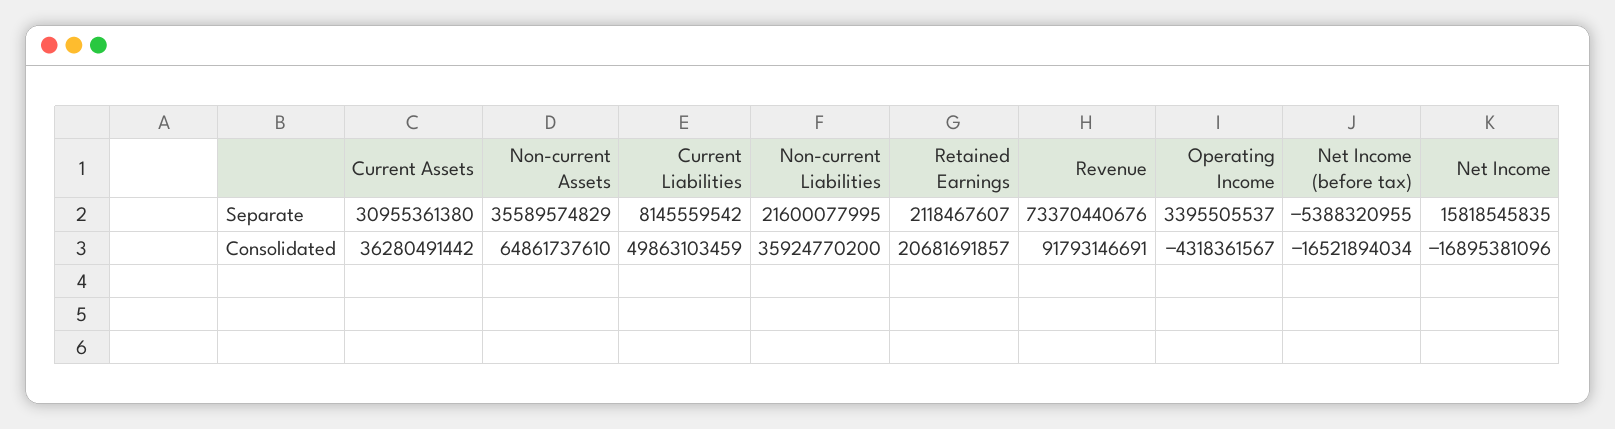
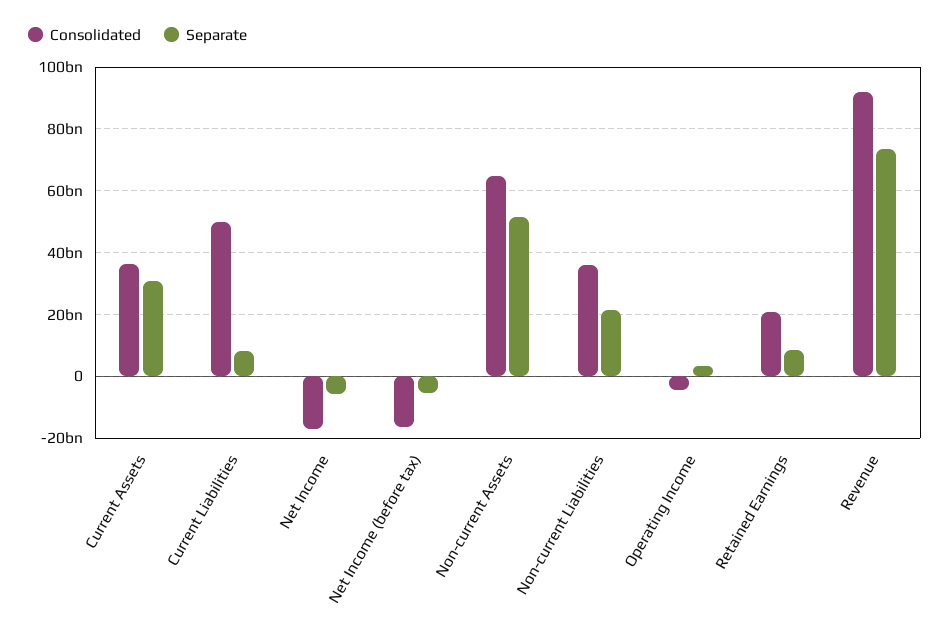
Separate, Non-current Assets: 35589574829 -> 52000000000
Separate, Retained Earnings: 2118467607 -> 8000000000
Separate, Net Income: 15818545835 -> -6000000000

